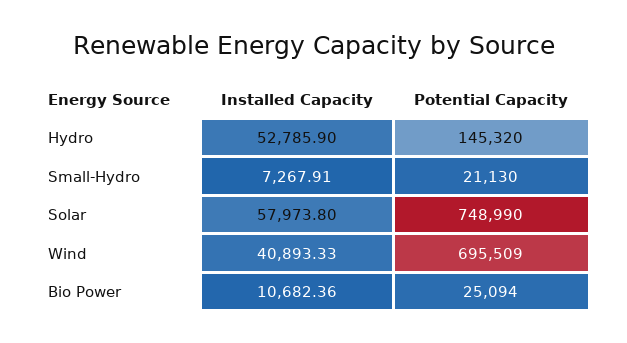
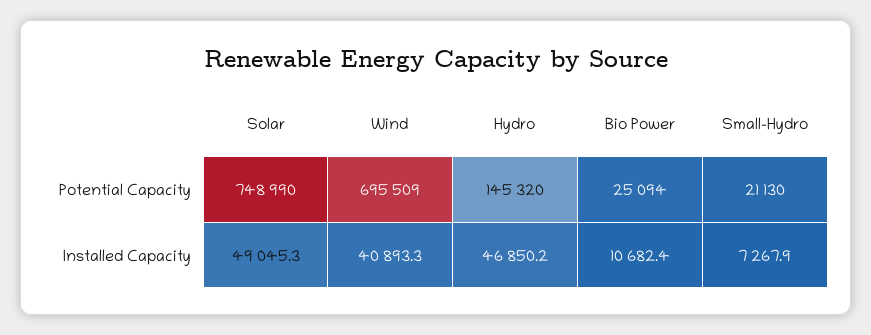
Installed Capacity, Hydro: 52785.9 -> 46850.2
Installed Capacity, Solar: 57973.8 -> 49045.3

